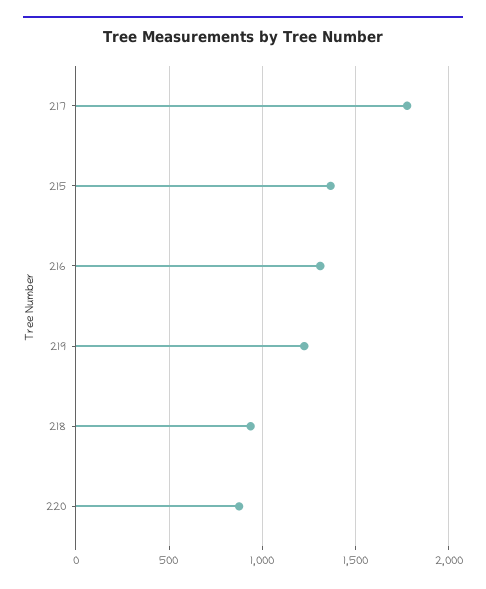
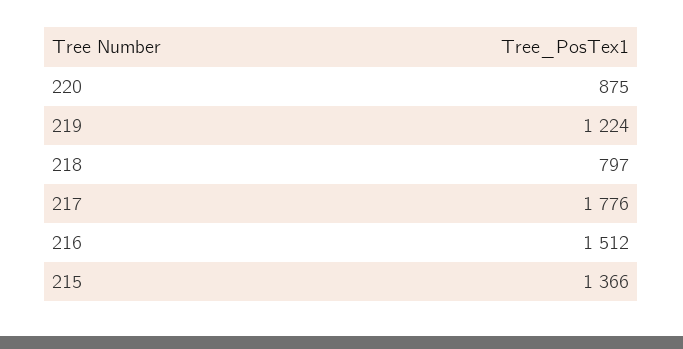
216: 1300 -> 1512
218: 950 -> 797

